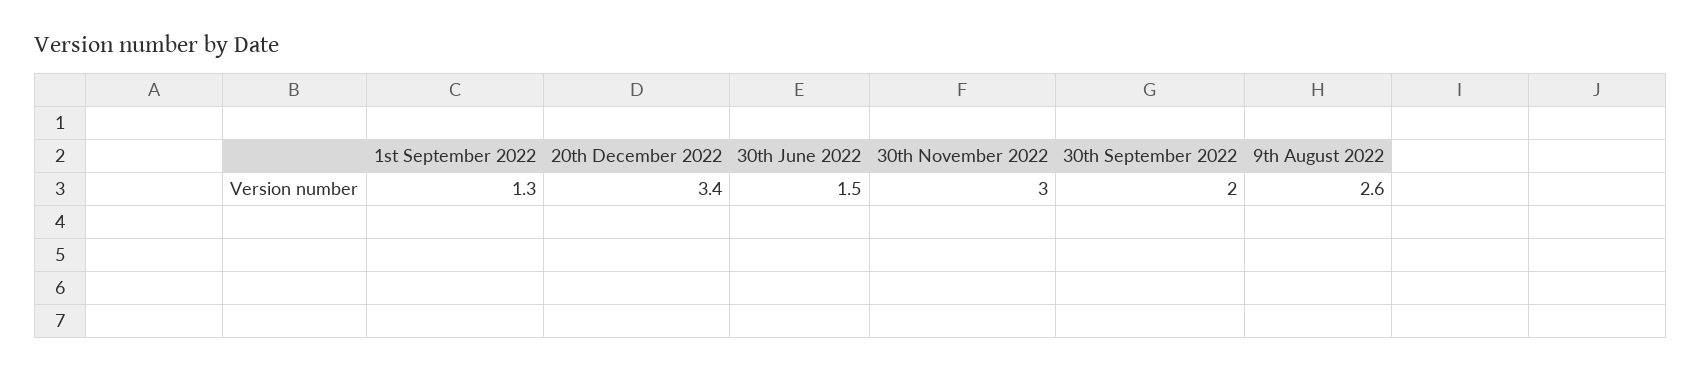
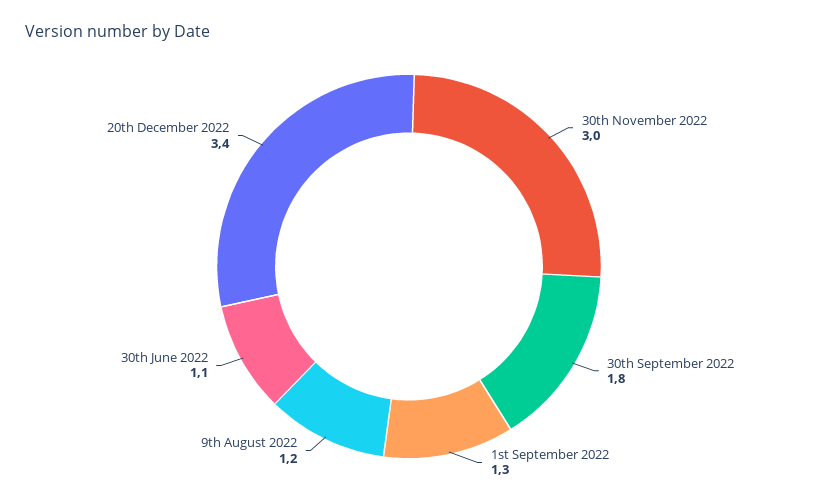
30th June 2022: 1.5 -> 1.1
30th September 2022: 2 -> 1.8
9th August 2022: 2.6 -> 1.2

